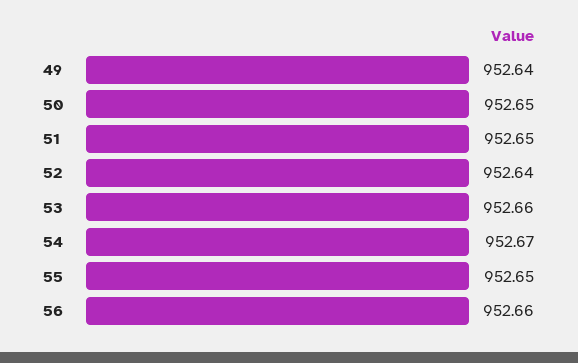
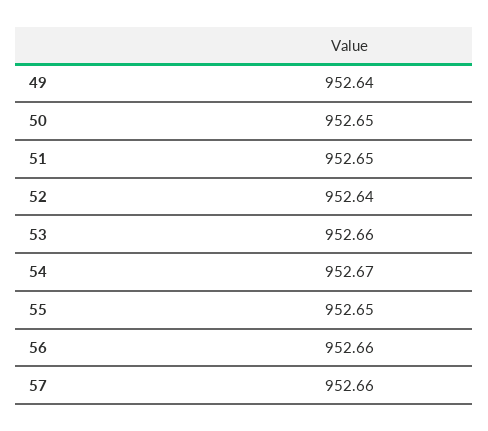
57: none -> 952.66

